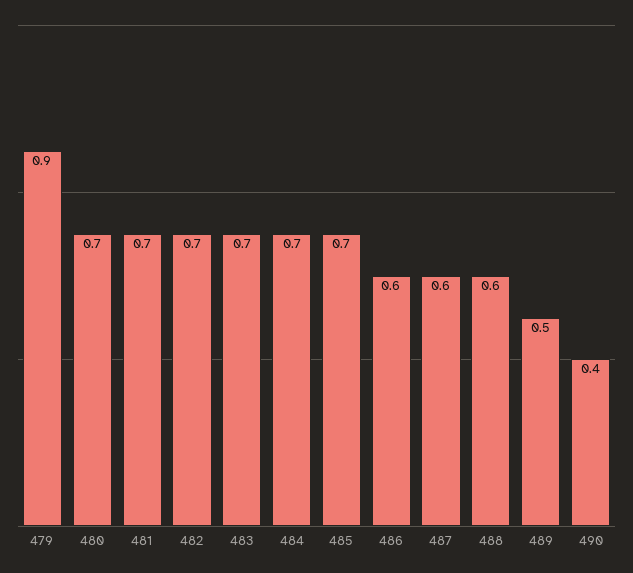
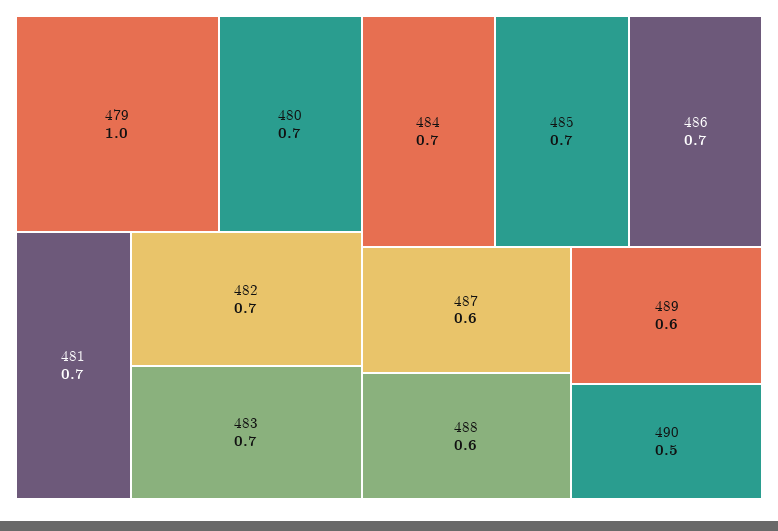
479: 0.9 -> 1
486: 0.6 -> 0.7
489: 0.5 -> 0.6
490: 0.4 -> 0.5

